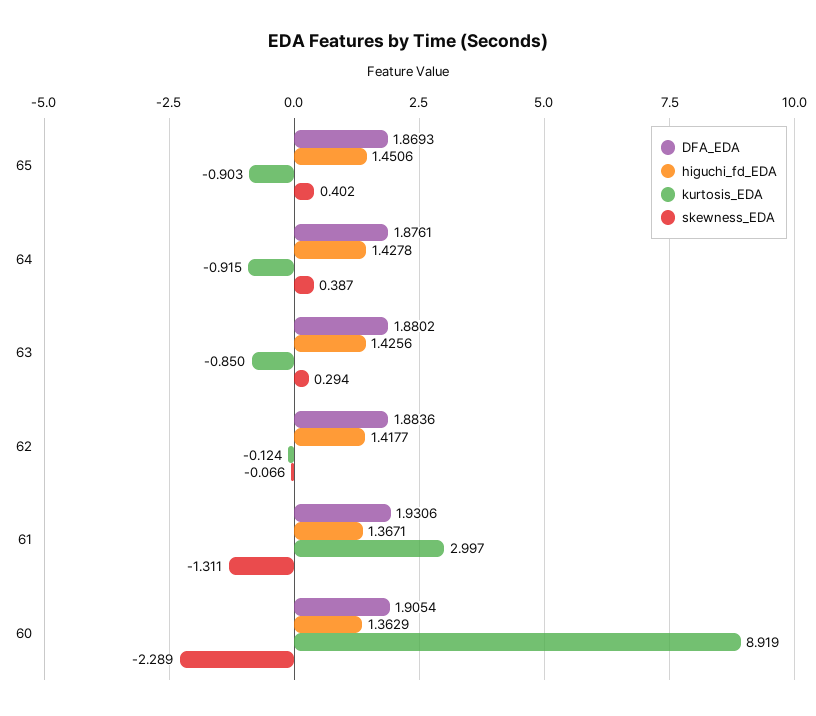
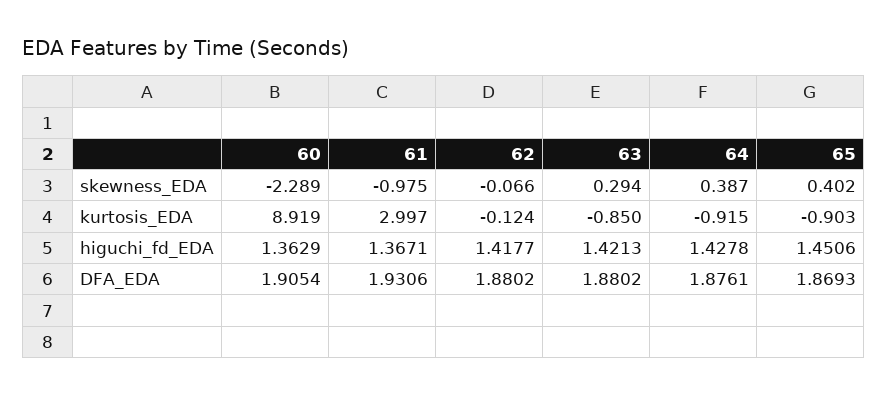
higuchi_fd_EDA, 63: 1.4256 -> 1.4213
DFA_EDA, 62: 1.8836 -> 1.8802
skewness_EDA, 61: -1.311 -> -0.975

